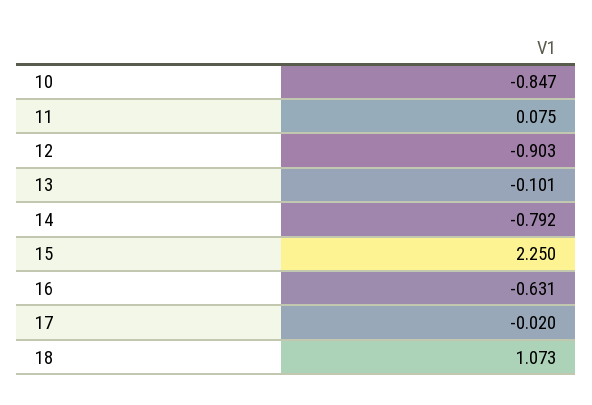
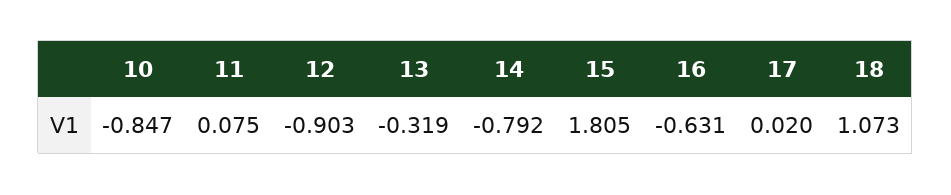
13: -0.101 -> -0.319
15: 2.25 -> 1.805
17: -0.02 -> 0.02

